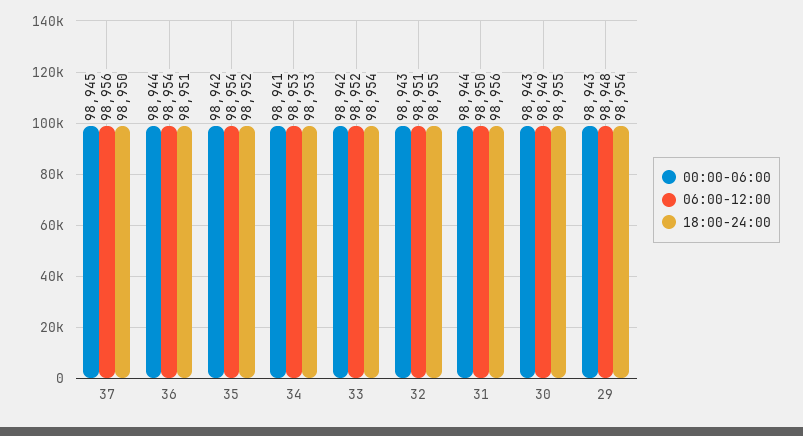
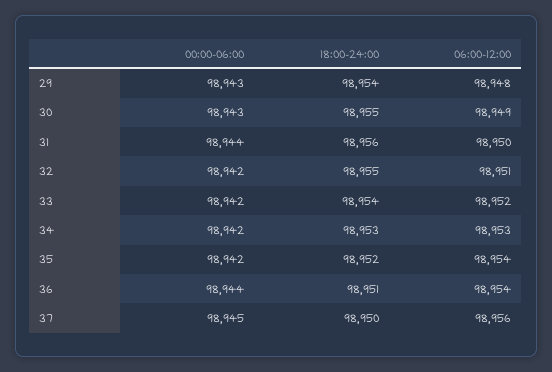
00:00-06:00, 34: 98941 -> 98942
00:00-06:00, 32: 98943 -> 98942

